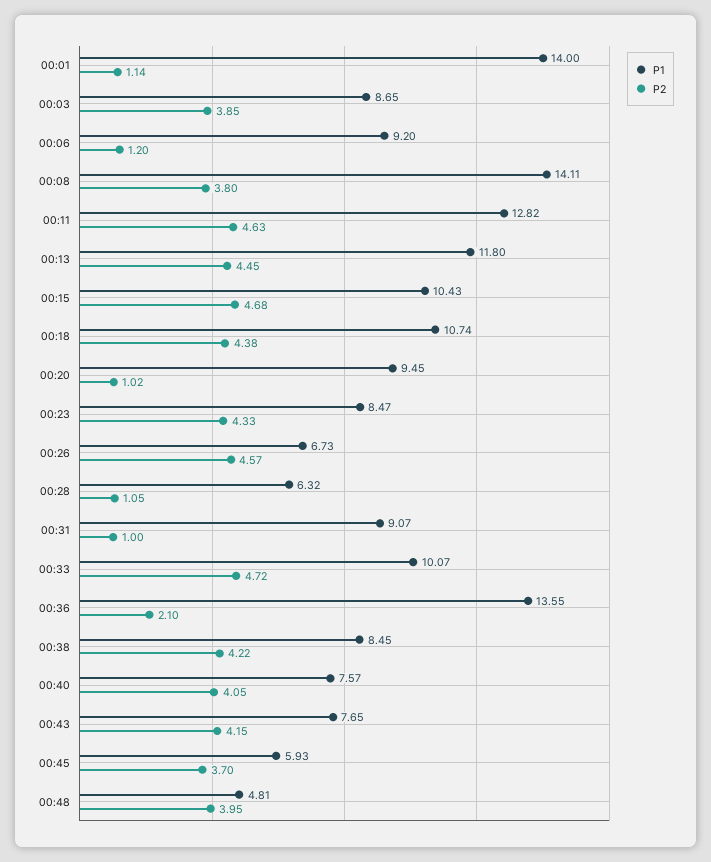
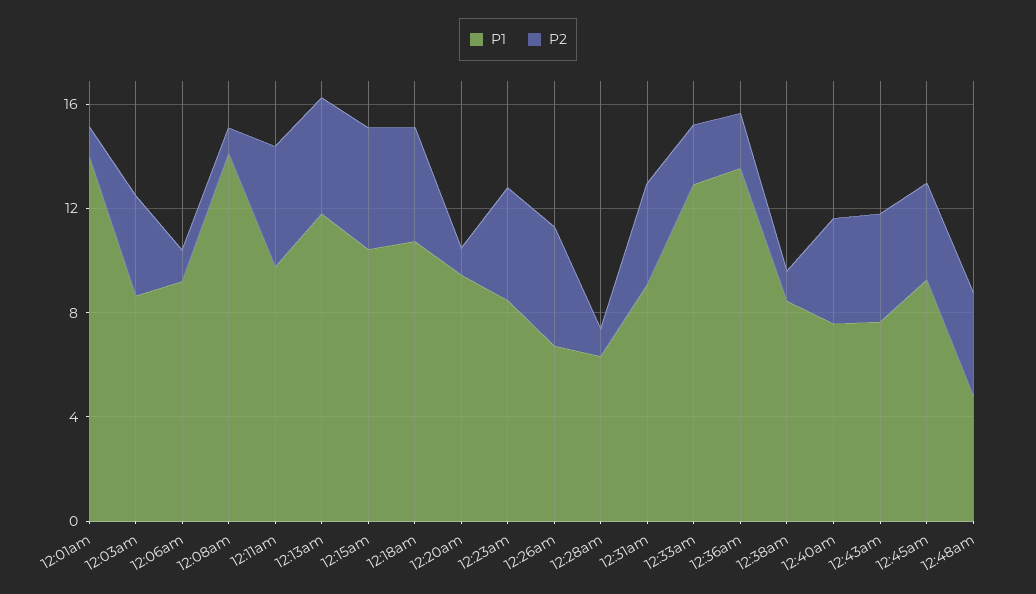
P2, 00:08: 3.8 -> 1
P1, 00:11: 12.82 -> 10
P2, 00:31: 1 -> 4
P1, 00:33: 10.07 -> 13
P2, 00:33: 4.72 -> 2
P2, 00:38: 4.22 -> 1
P1, 00:45: 5.93 -> 9

